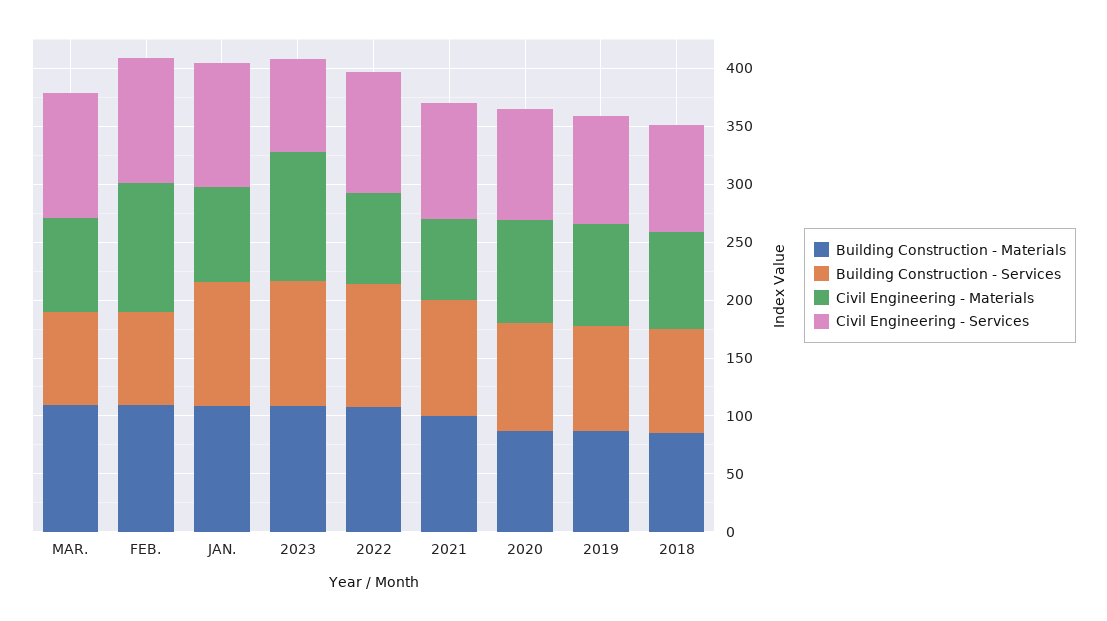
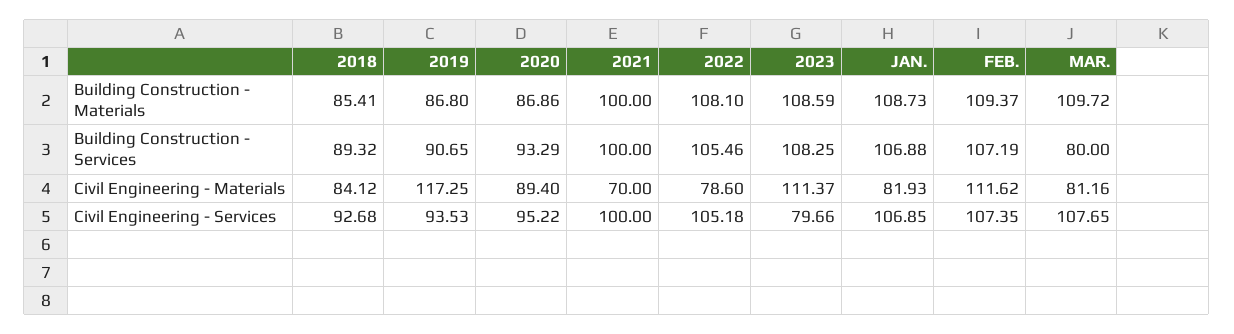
Building Construction - Services, FEB.: 80 -> 107.19
Civil Engineering - Materials, 2019: 90 -> 117.25

